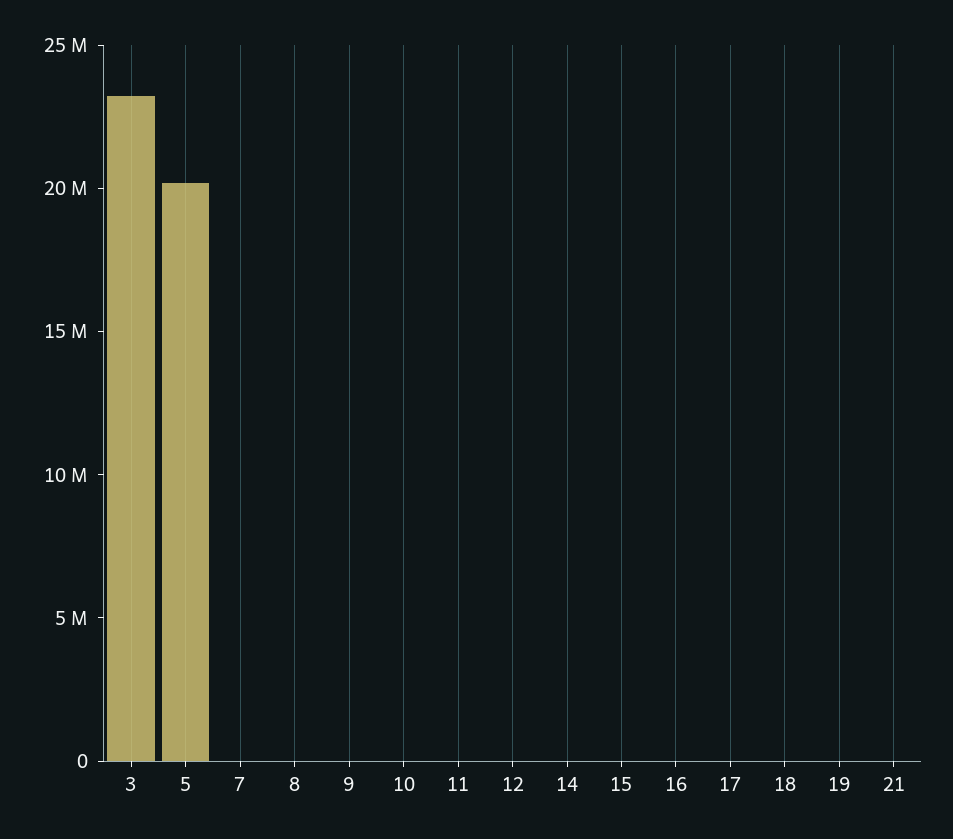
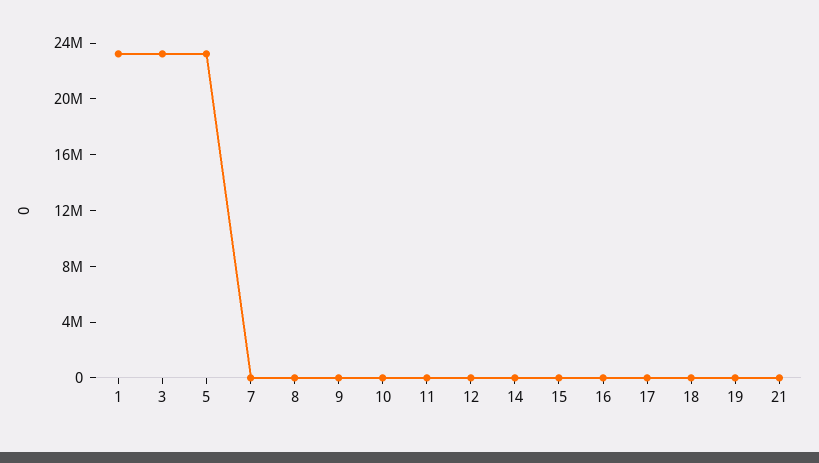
5: 20000000 -> 23000000
1: none -> 23000000

